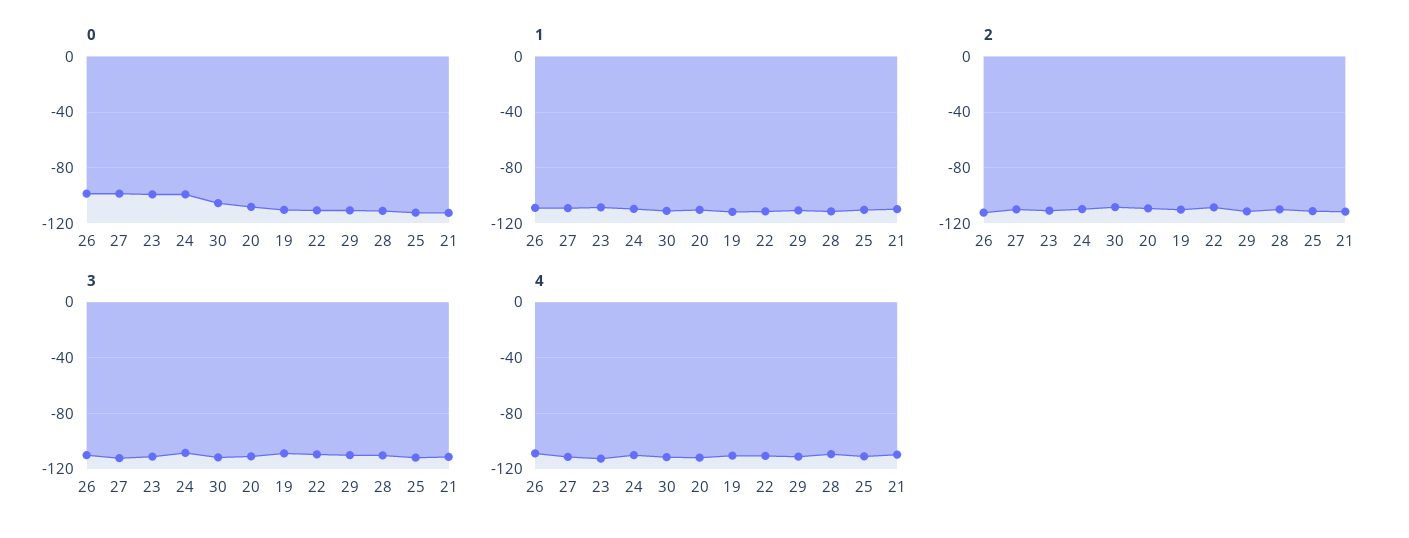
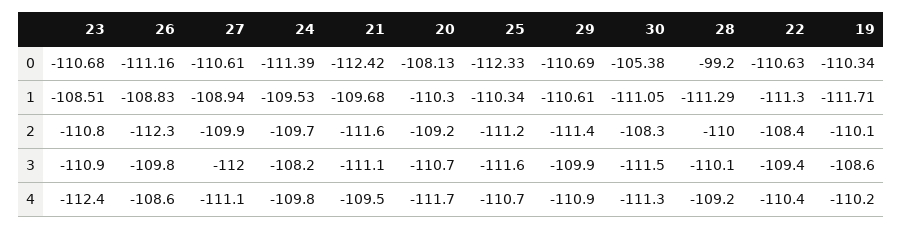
0, 26: -100 -> -111.16
0, 27: -100 -> -110.61
0, 23: -100 -> -110.68
0, 24: -100 -> -111.39
0, 28: -110 -> -99.2

